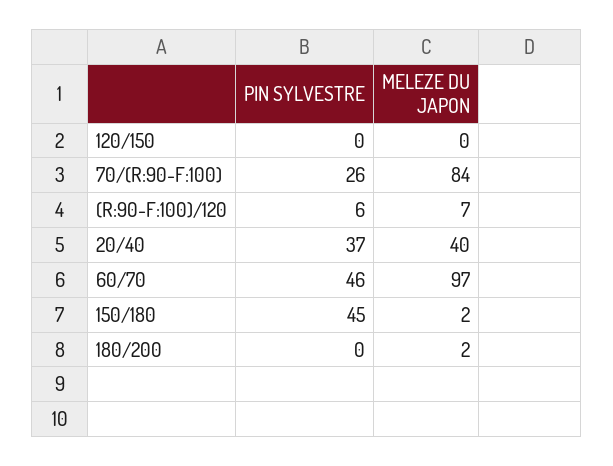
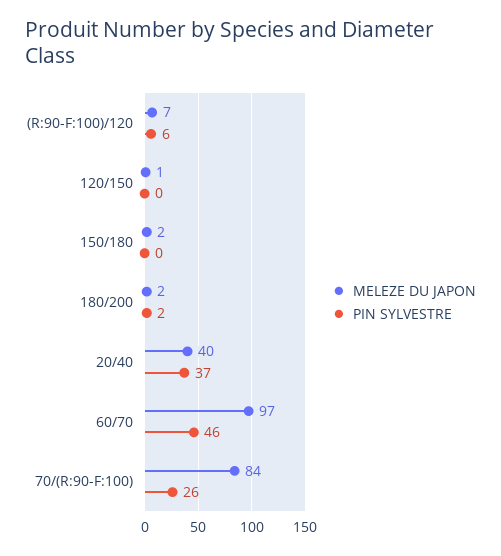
MELEZE DU JAPON, 120/150: 0 -> 1
PIN SYLVESTRE, 150/180: 45 -> 0
PIN SYLVESTRE, 180/200: 0 -> 2

